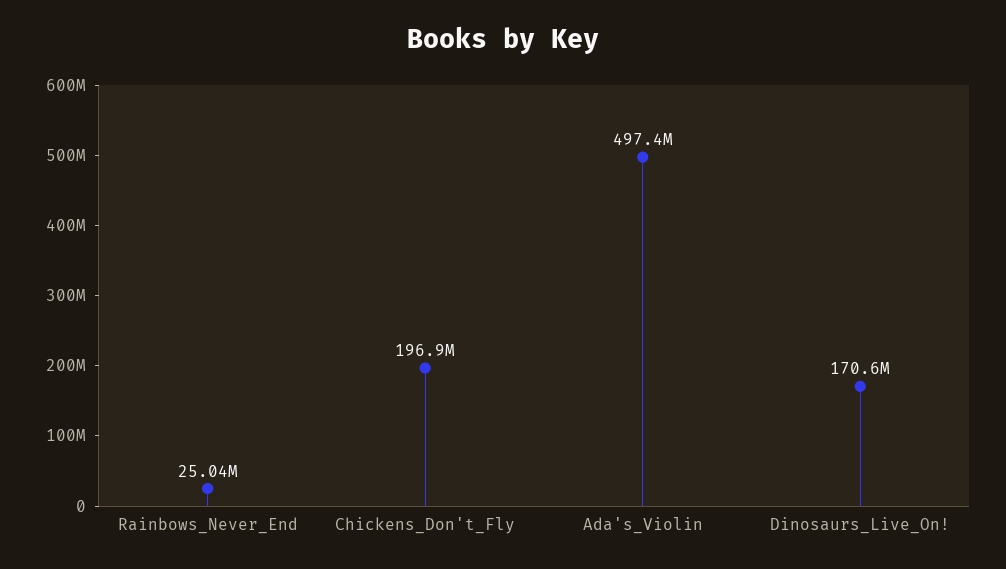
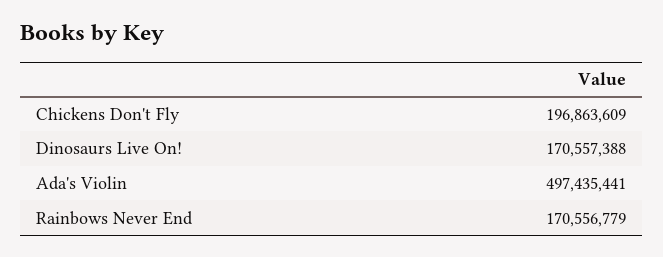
Rainbows_Never_End: 25040000 -> 170556779

